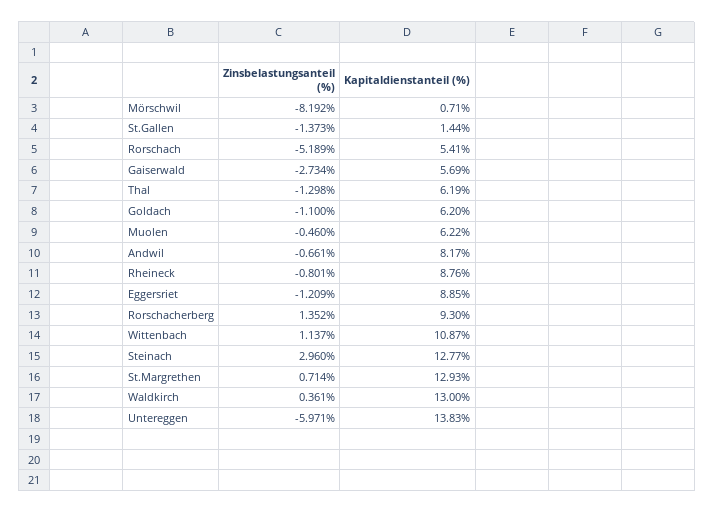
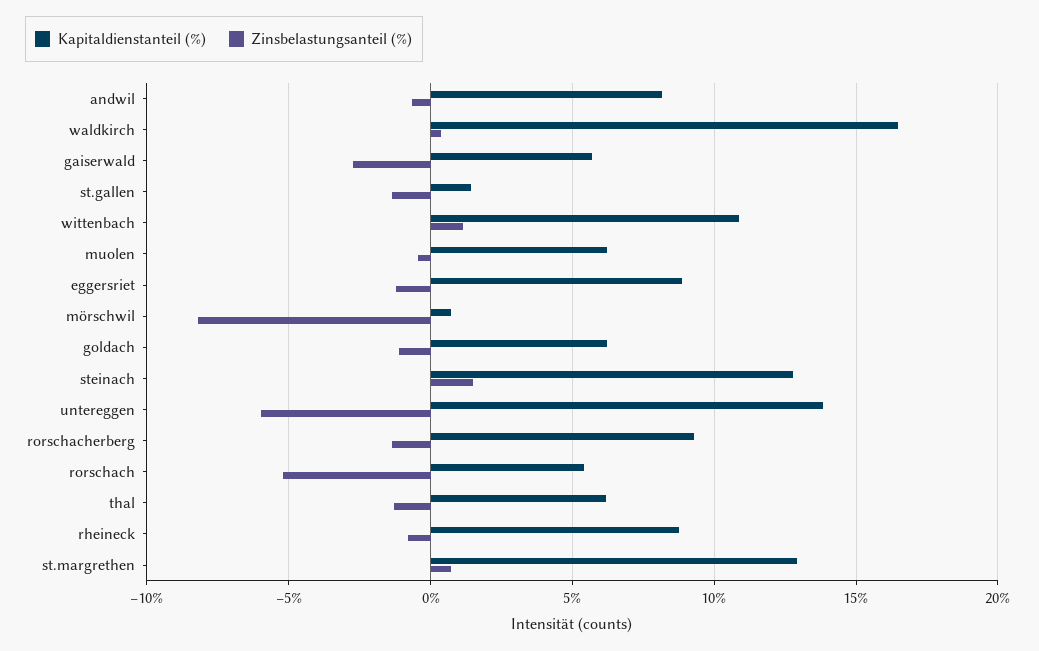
Zinsbelastungsanteil (%), Rorschacherberg: 1.352 -> -1.5
Zinsbelastungsanteil (%), Steinach: 2.96 -> 1.5
Kapitaldienstanteil (%), Waldkirch: 13 -> 16.5

